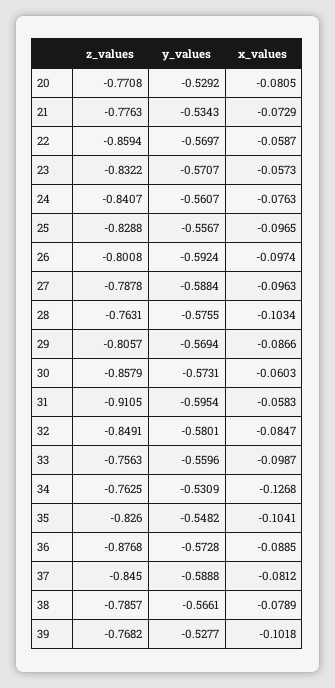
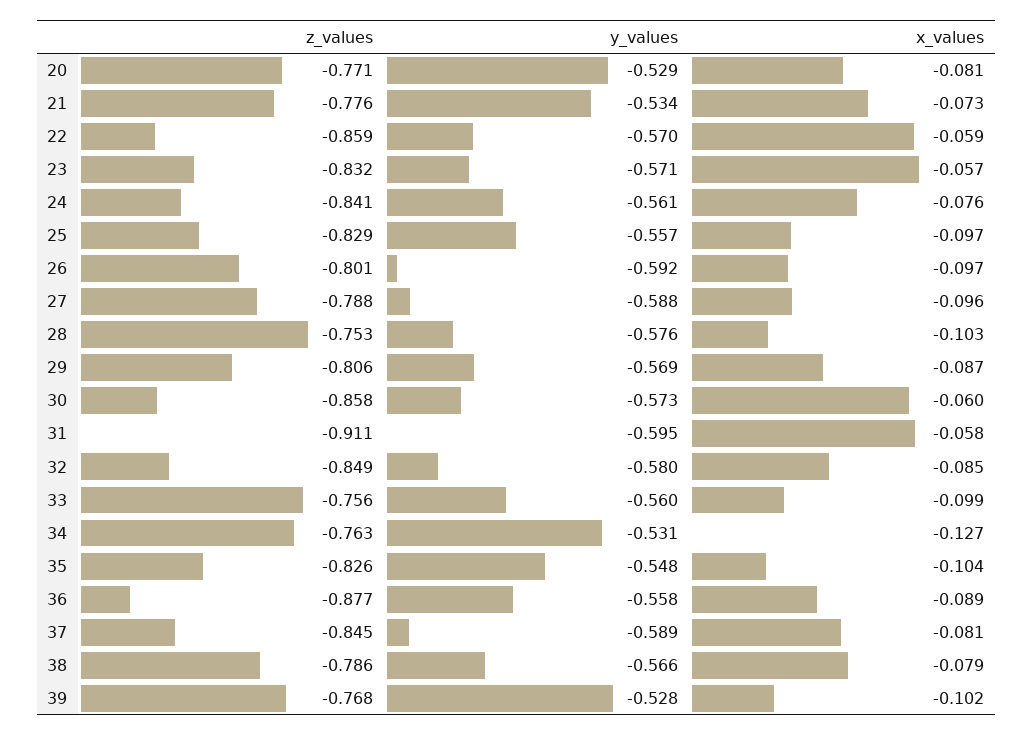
z_values, 28: -0.7631 -> -0.753
y_values, 36: -0.5728 -> -0.558

